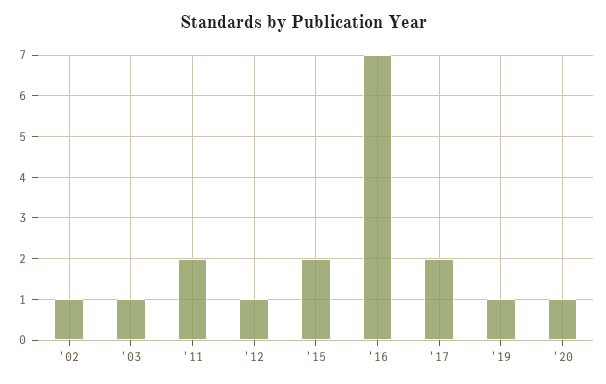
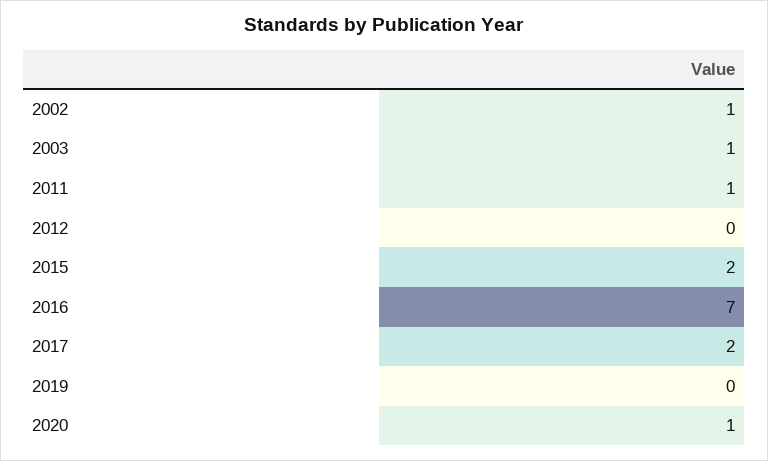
'11: 2 -> 1
'12: 1 -> 0
'19: 1 -> 0

